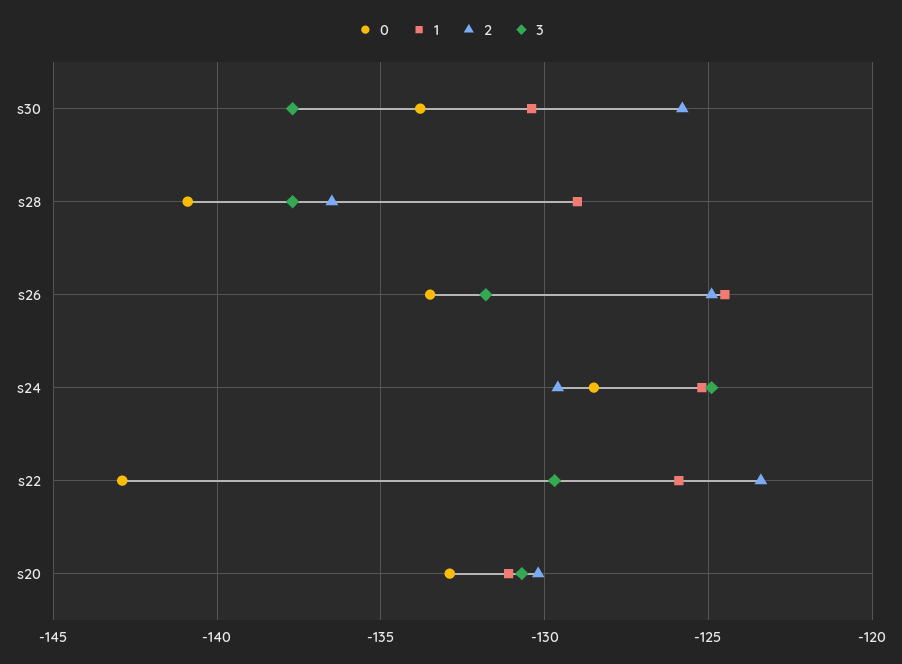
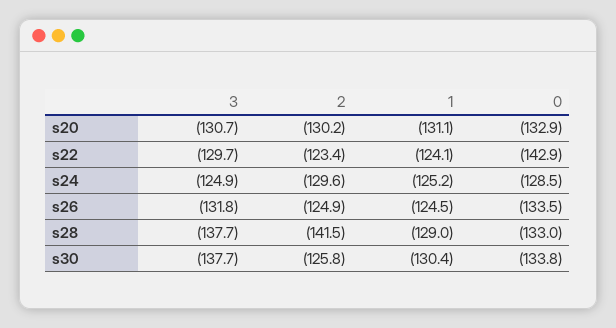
0, s28: -141 -> -133
2, s28: -136.5 -> -141.5
1, s22: -126 -> -124.1

